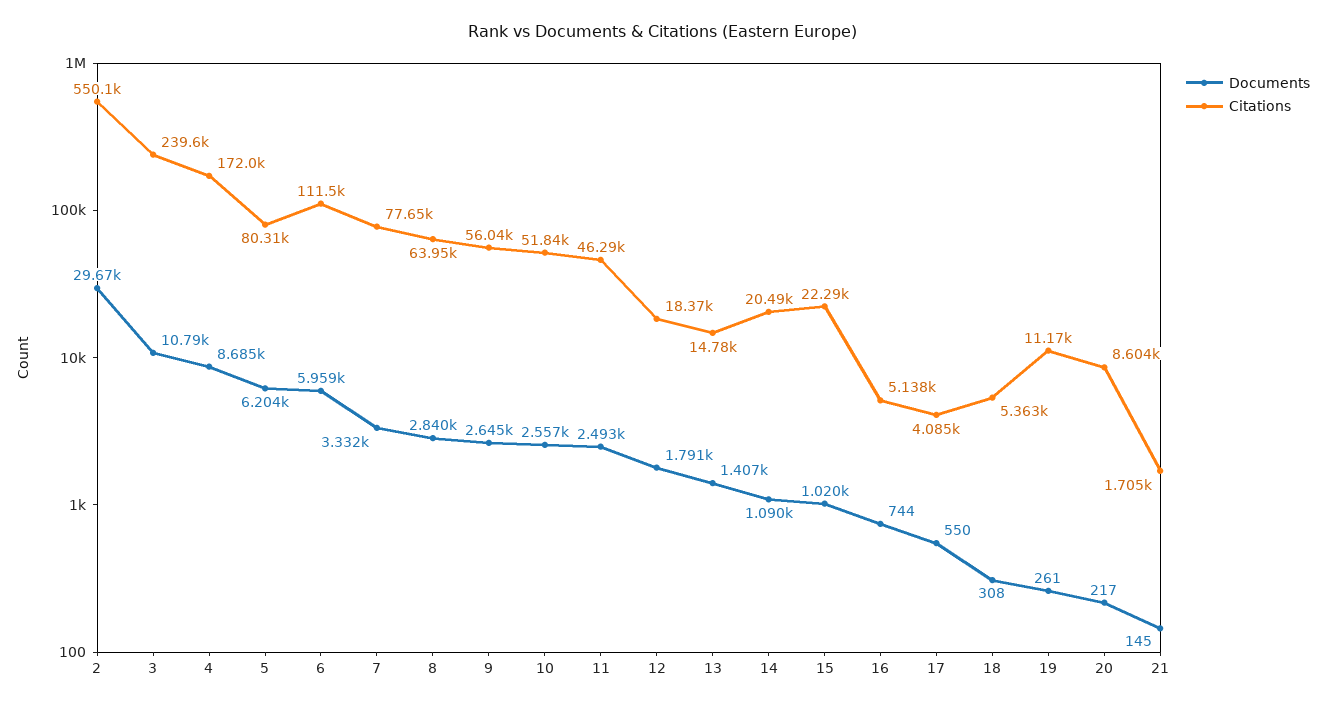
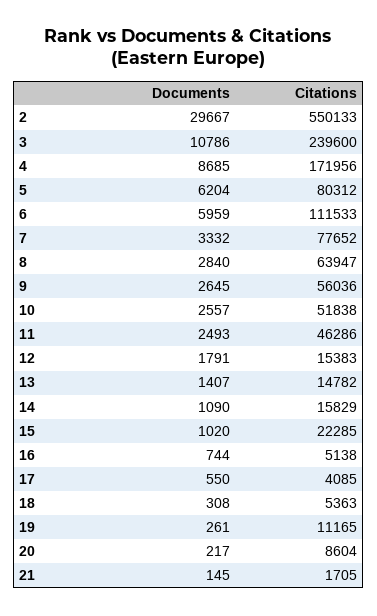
Citations, 12: 18370 -> 15383
Citations, 14: 20490 -> 15829

